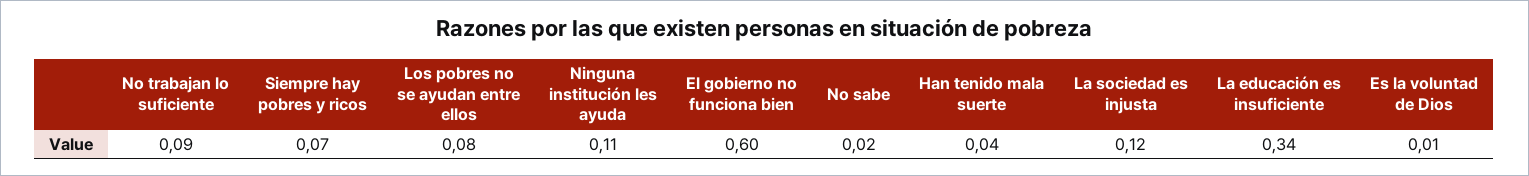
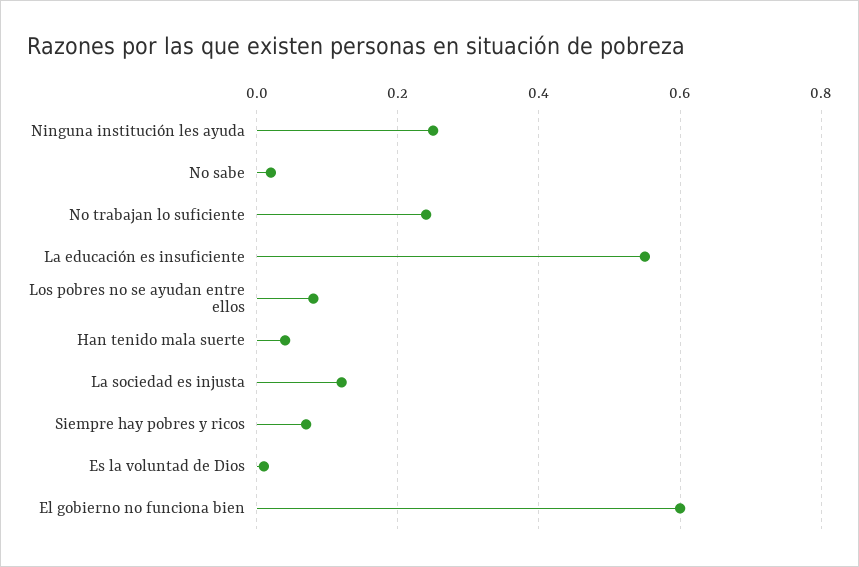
No trabajan lo suficiente: 0.09 -> 0.25
Ninguna institución les ayuda: 0.11 -> 0.25
La educación es insuficiente: 0.34 -> 0.55

